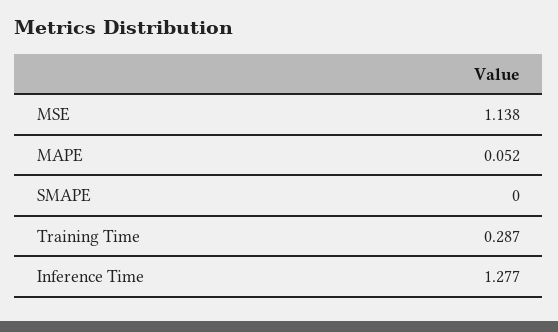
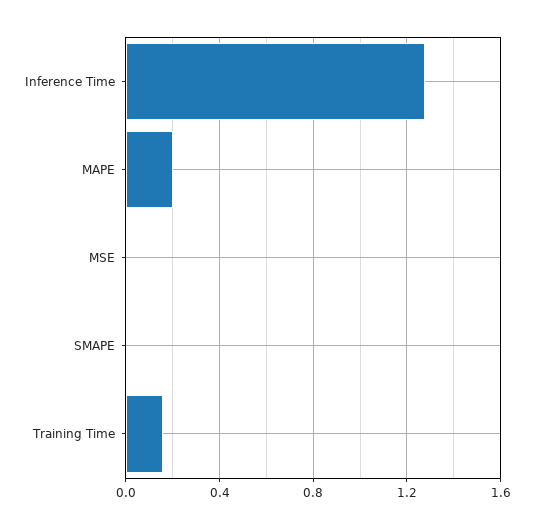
MSE: 1.138 -> 0
MAPE: 0.052 -> 0.2
Training Time: 0.287 -> 0.15

